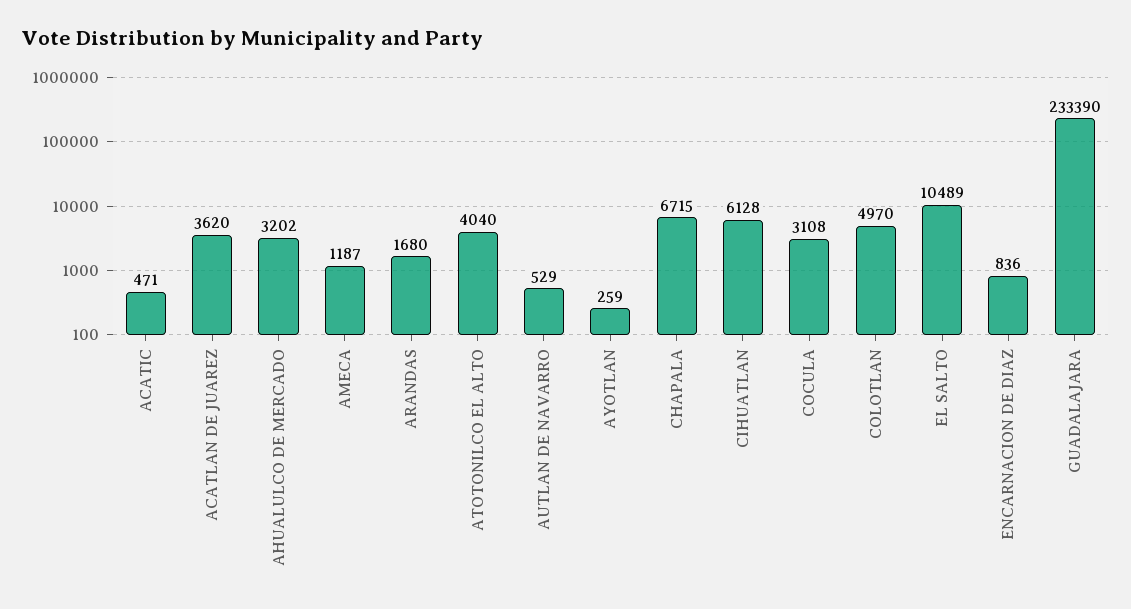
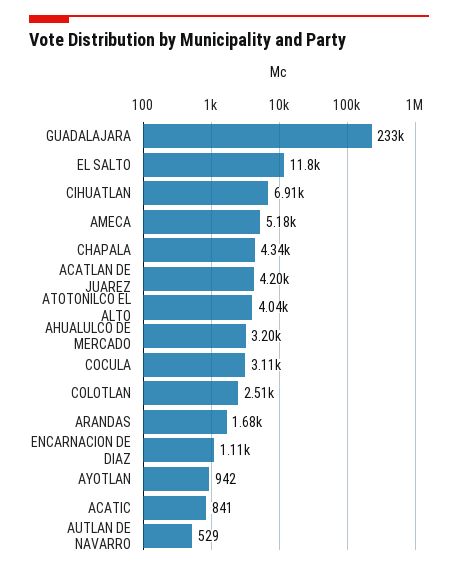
ACATIC: 471 -> 841
ACATLAN DE JUAREZ: 3620 -> 4200
AMECA: 1187 -> 5180
AYOTLAN: 259 -> 942
CHAPALA: 6715 -> 4340
CIHUATLAN: 6128 -> 6910
COLOTLAN: 4970 -> 2510
EL SALTO: 10489 -> 11800
ENCARNACION DE DIAZ: 836 -> 1110

